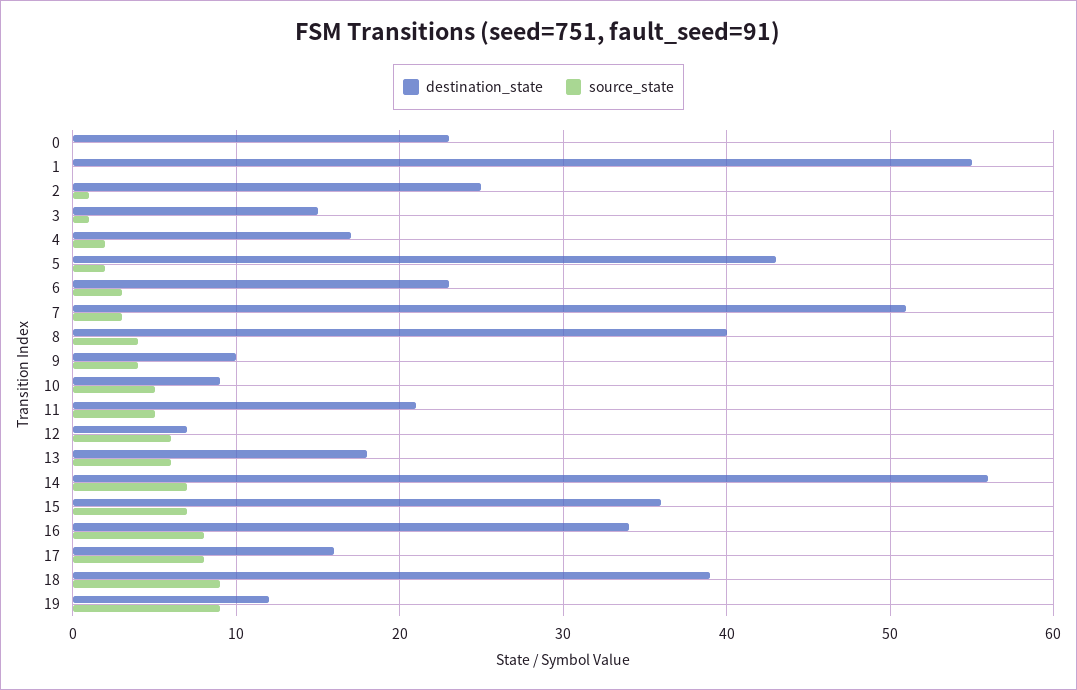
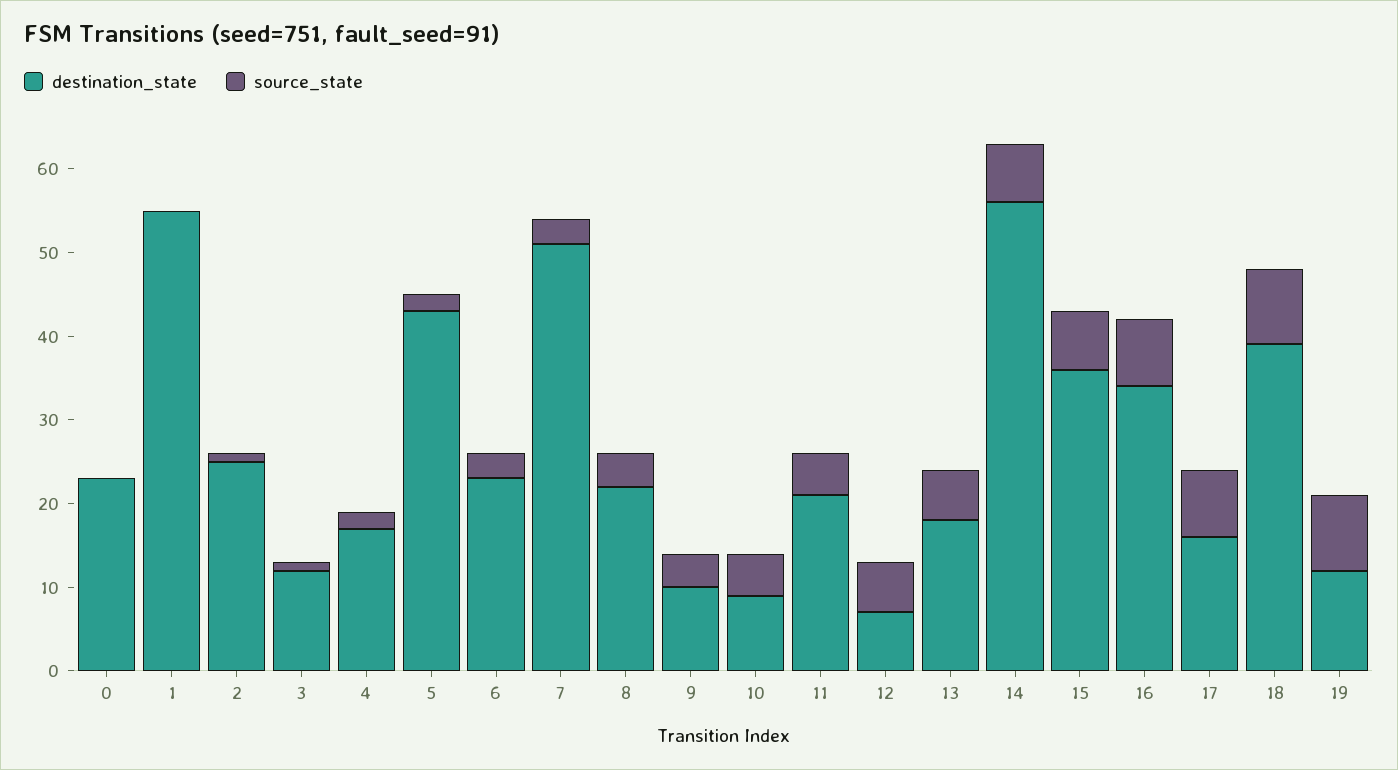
destination_state, 3: 15 -> 12
destination_state, 8: 40 -> 22

